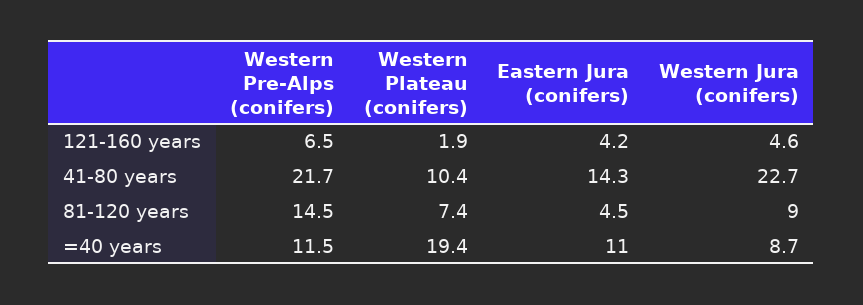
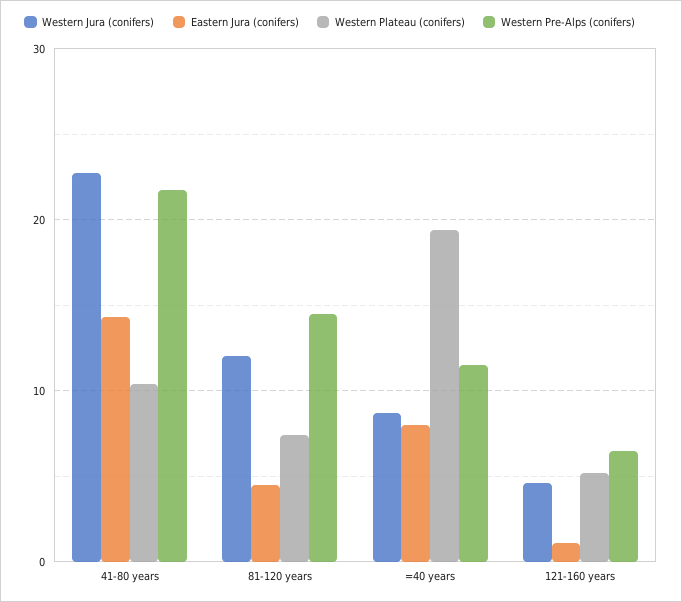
Western Plateau (conifers), 121-160 years: 1.9 -> 5
Eastern Jura (conifers), 121-160 years: 4.2 -> 1
Western Jura (conifers), 81-120 years: 9 -> 12
Eastern Jura (conifers), =40 years: 11 -> 8

